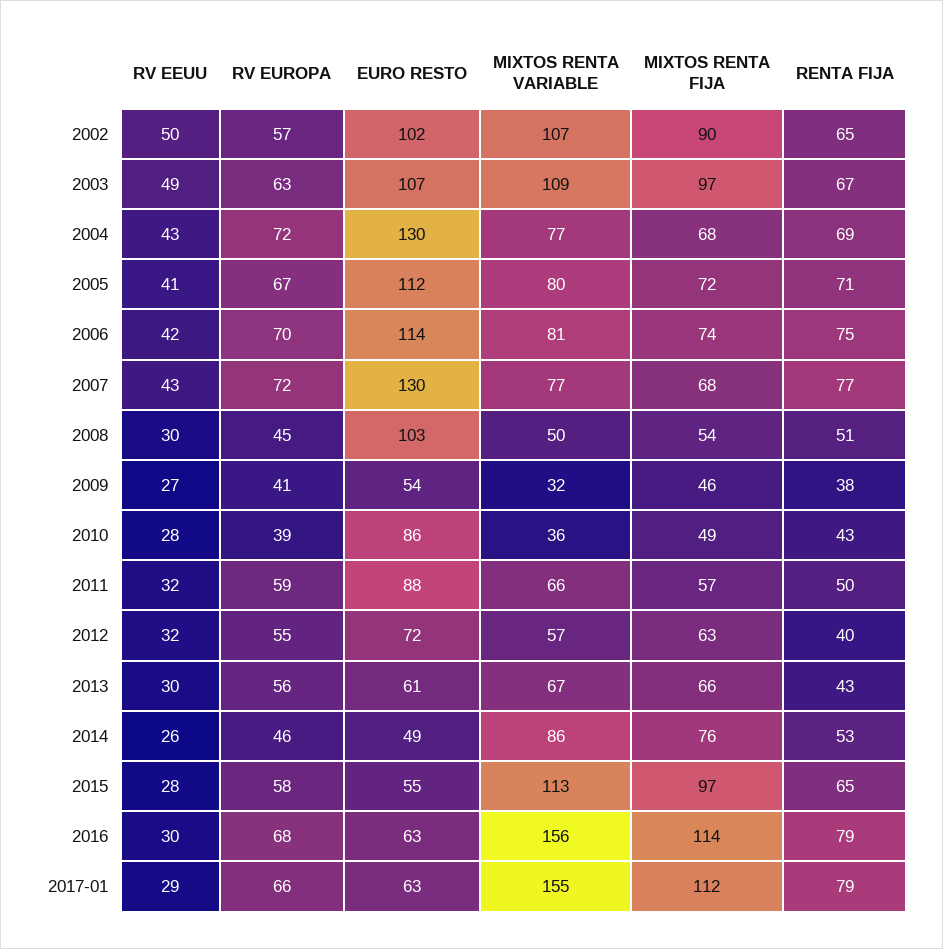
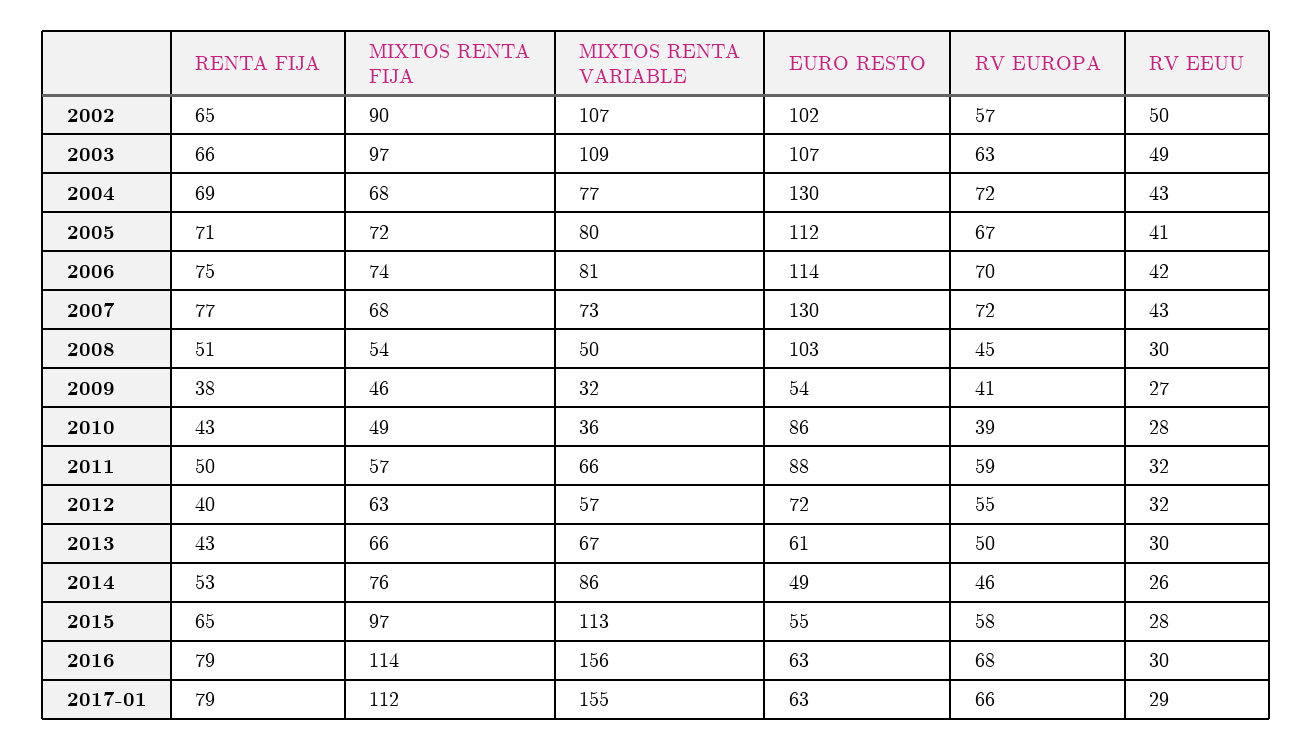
RENTA FIJA, 2003: 67 -> 66
MIXTOS RENTA VARIABLE, 2007: 77 -> 73
RV EUROPA, 2013: 56 -> 50

